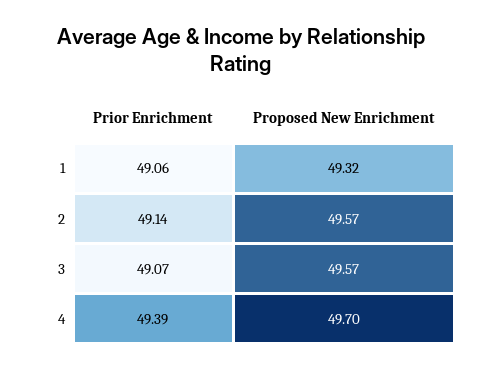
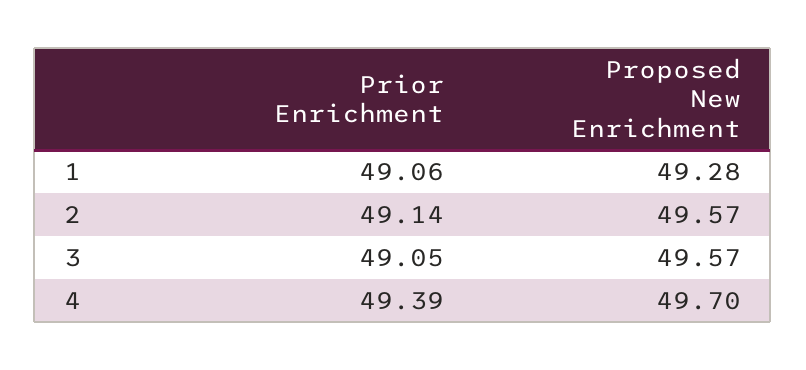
Proposed New Enrichment, 1: 49.32 -> 49.28
Prior Enrichment, 3: 49.07 -> 49.05

